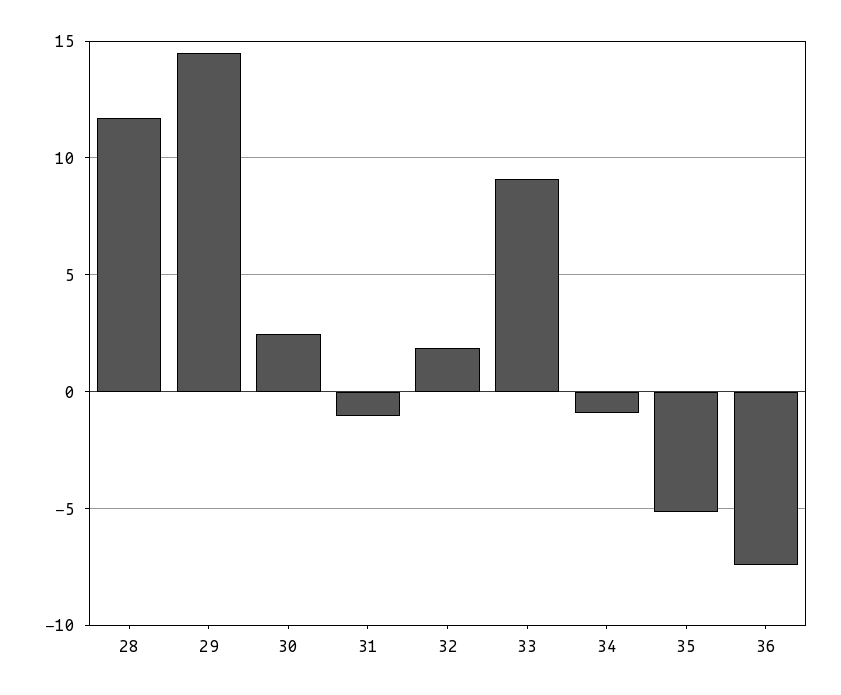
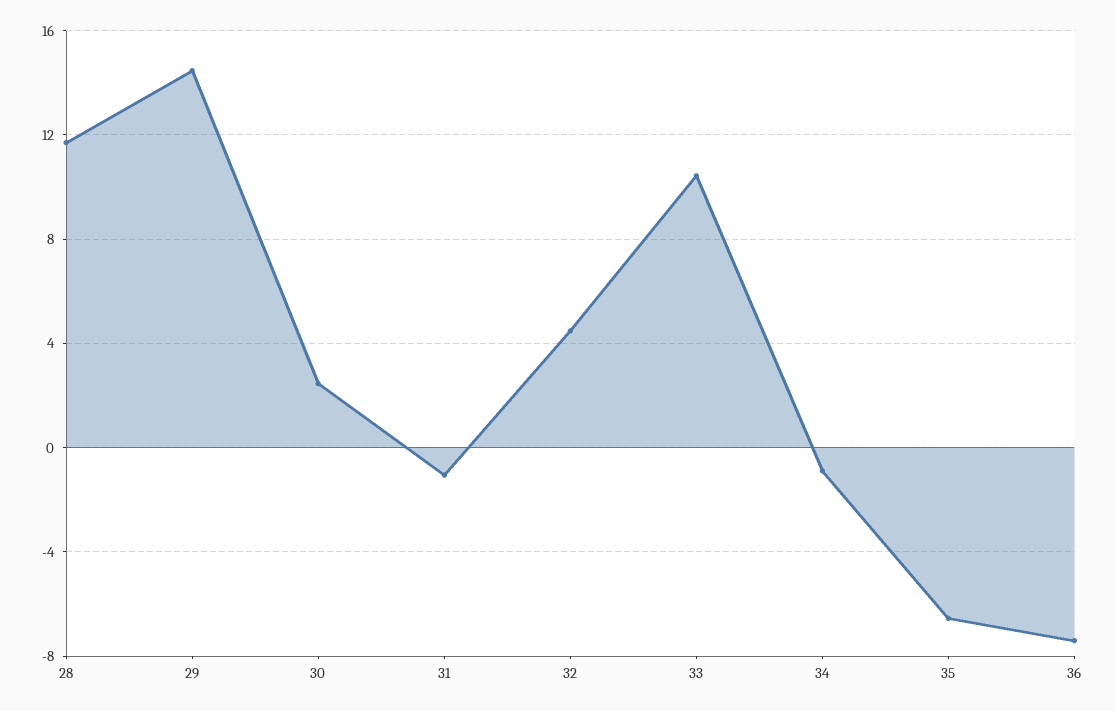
32: 2 -> 4.5
33: 9 -> 10.5
35: -5 -> -6.5

